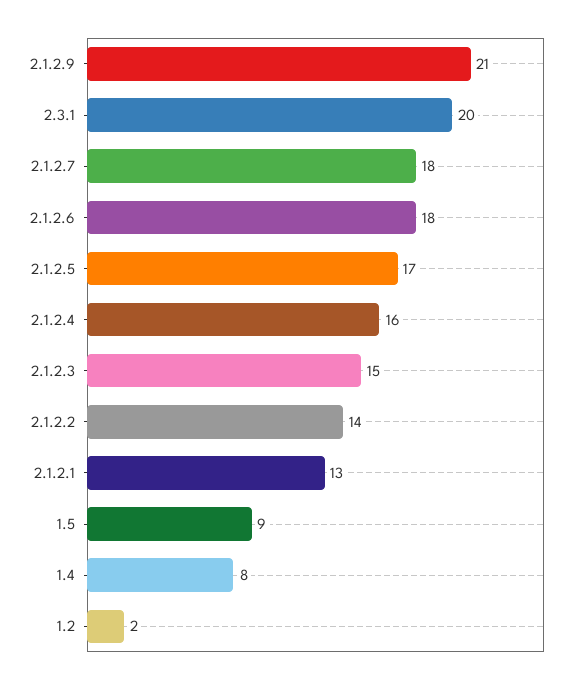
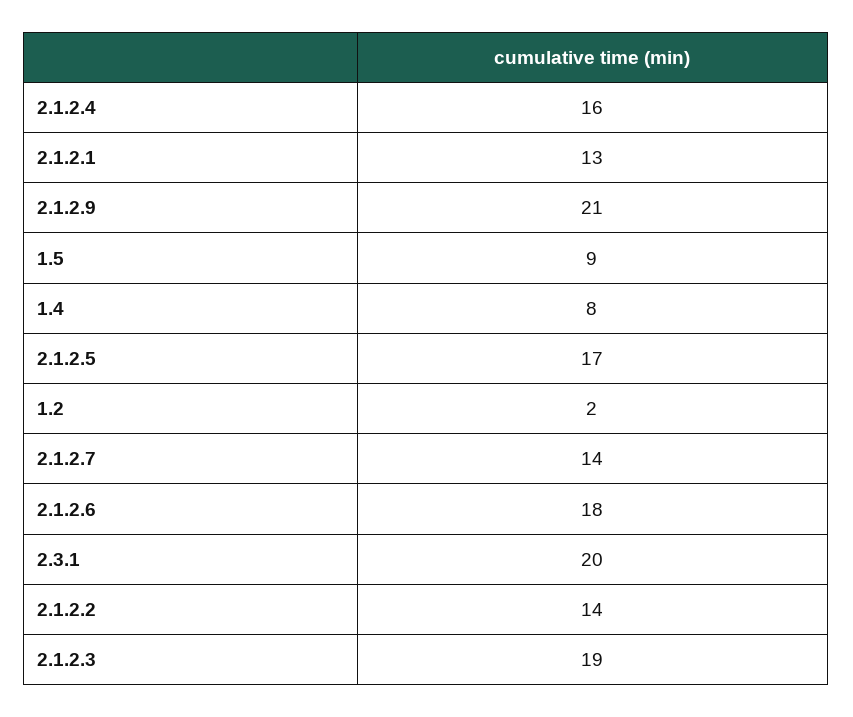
2.1.2.7: 18 -> 14
2.1.2.3: 15 -> 19

